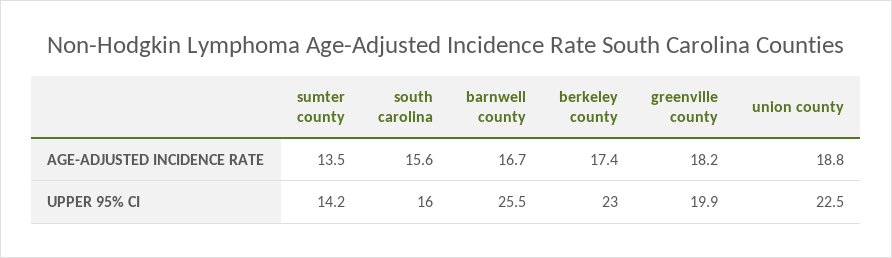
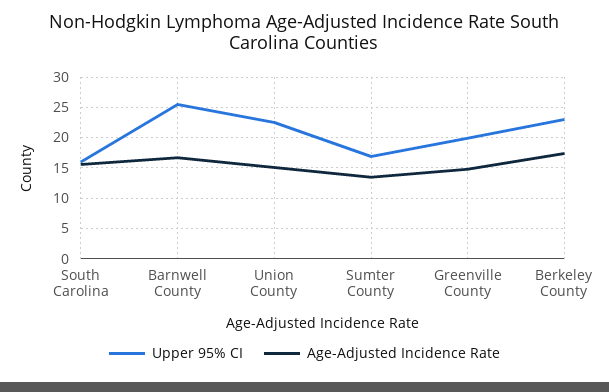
AGE-ADJUSTED INCIDENCE RATE, greenville county: 18.2 -> 15
AGE-ADJUSTED INCIDENCE RATE, union county: 18.8 -> 15
UPPER 95% CI, sumter county: 14.2 -> 17

